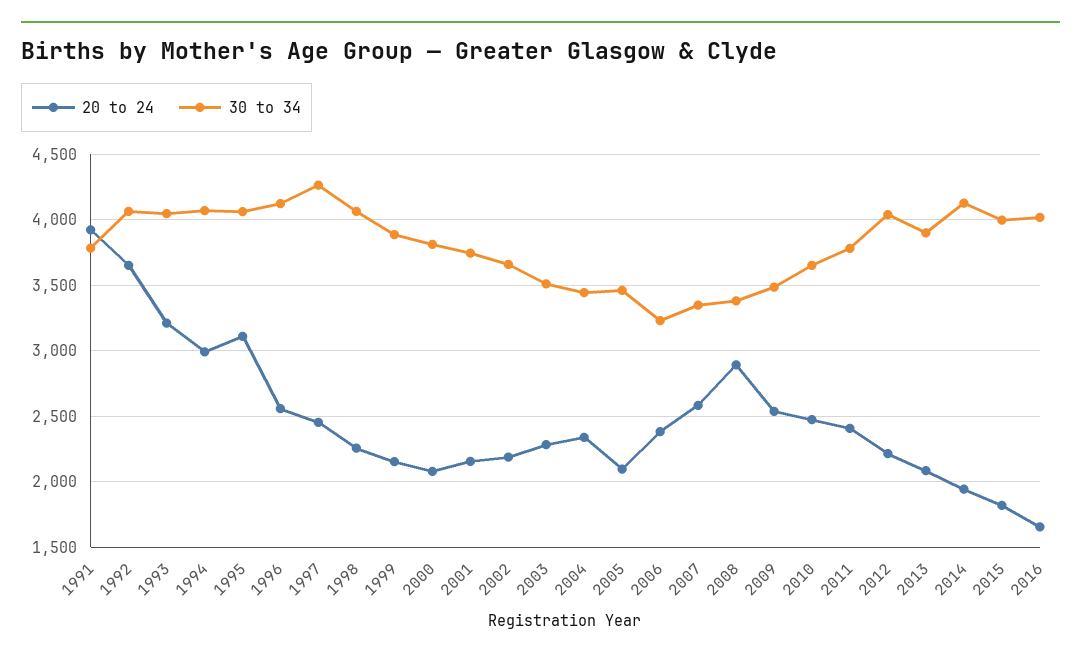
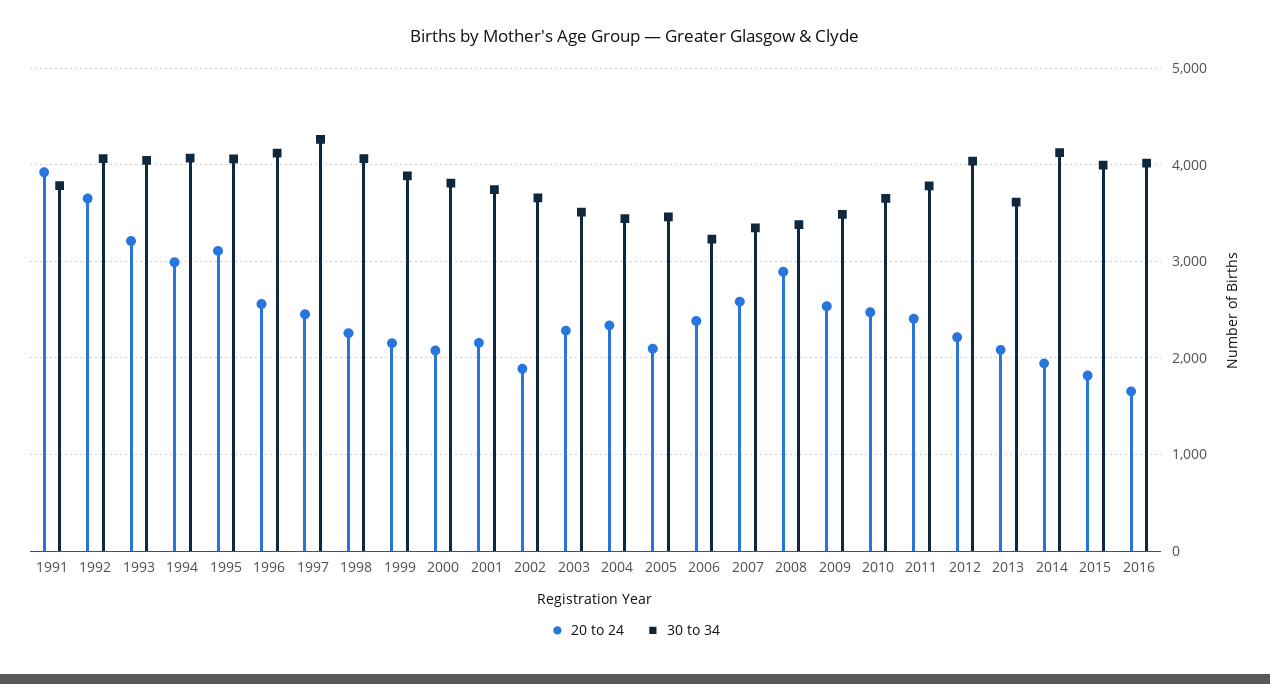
20 to 24, 2002: 2200 -> 1900
30 to 34, 2013: 3900 -> 3600

